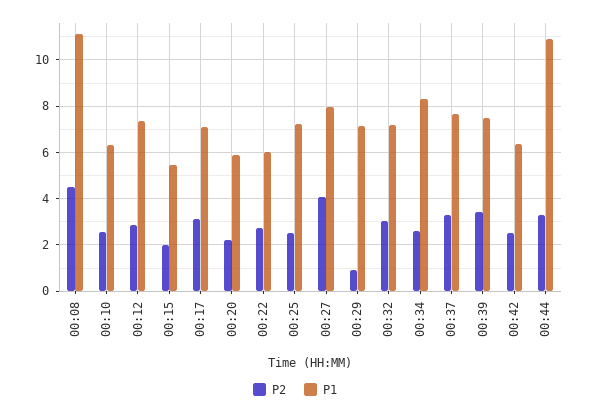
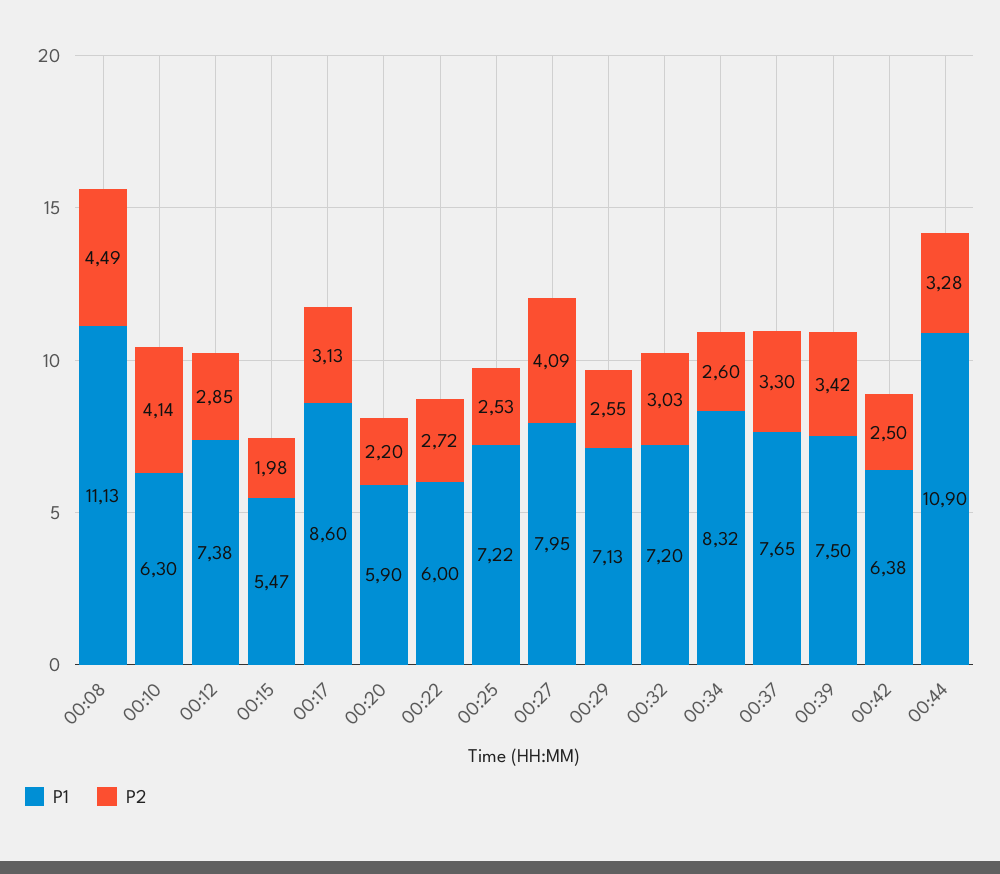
P2, 00:10: 2.5 -> 4.14
P1, 00:17: 7 -> 8.6
P2, 00:29: 1 -> 2.55

